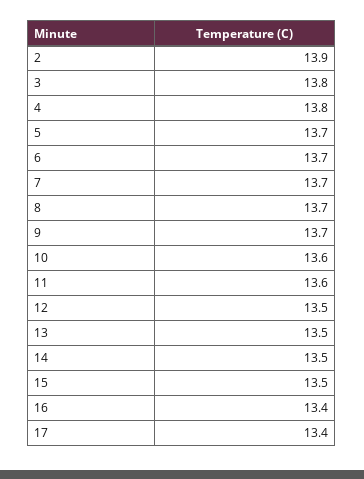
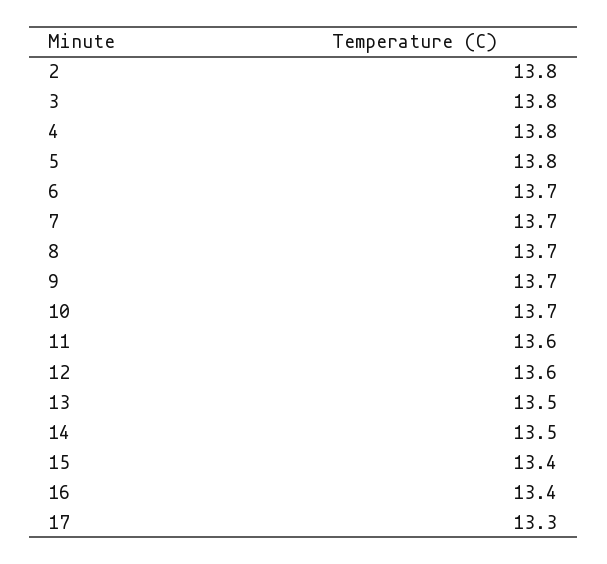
2: 13.9 -> 13.8
5: 13.7 -> 13.8
10: 13.6 -> 13.7
12: 13.5 -> 13.6
15: 13.5 -> 13.4
17: 13.4 -> 13.3

